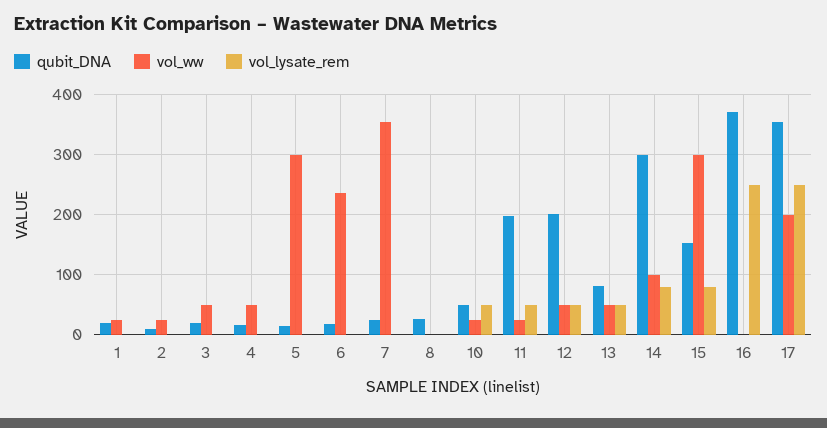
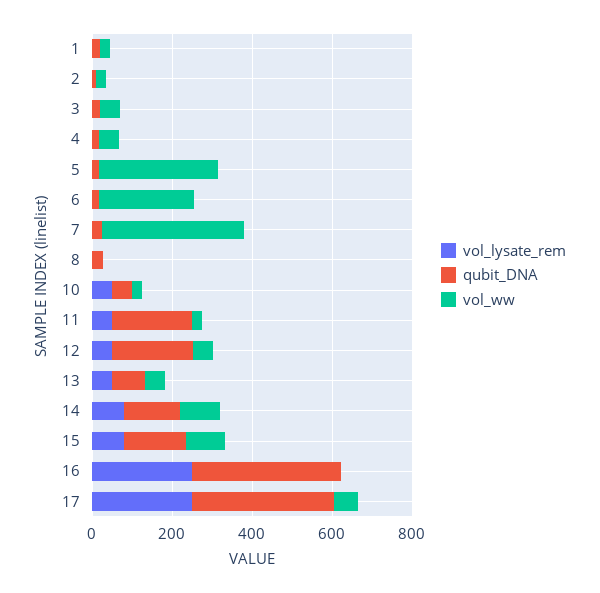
qubit_DNA, 14: 300 -> 150
vol_ww, 15: 300 -> 100
vol_ww, 17: 200 -> 50

